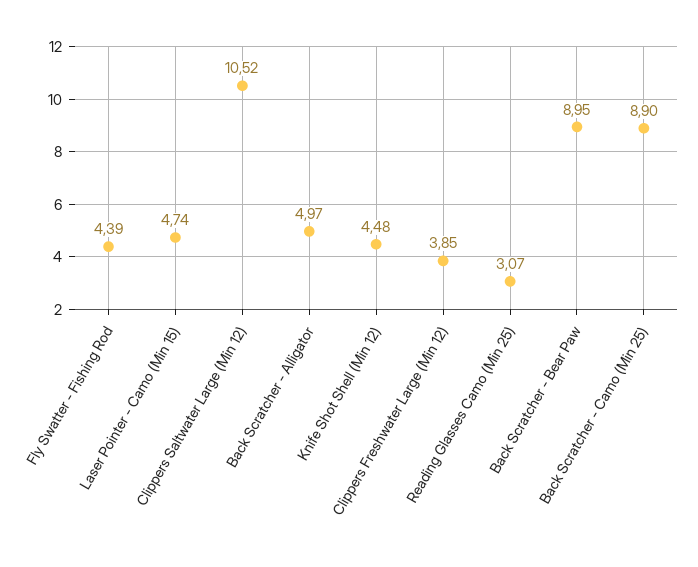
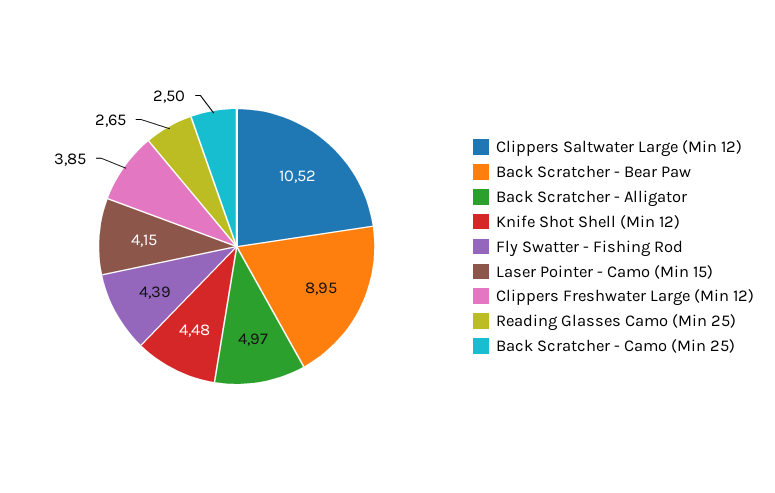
Laser Pointer - Camo (Min 15): 4.74 -> 4.15
Reading Glasses Camo (Min 25): 3.07 -> 2.65
Back Scratcher - Camo (Min 25): 8.9 -> 2.5

